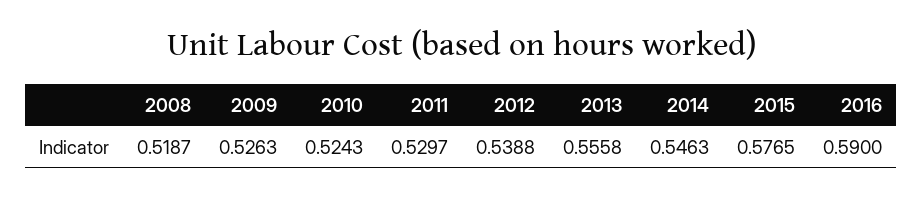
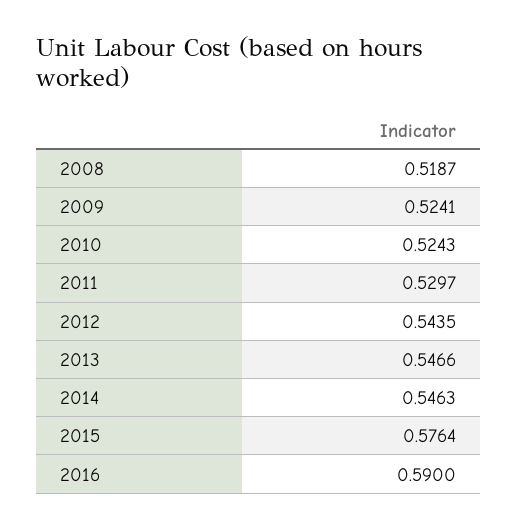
2009: 0.5263 -> 0.5241
2012: 0.5388 -> 0.5435
2013: 0.5558 -> 0.5466
2015: 0.5765 -> 0.5764

